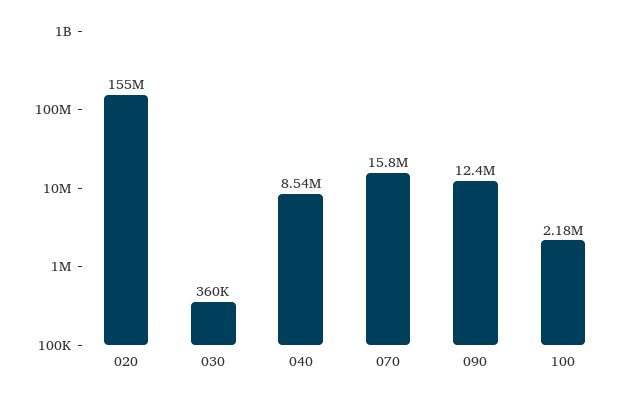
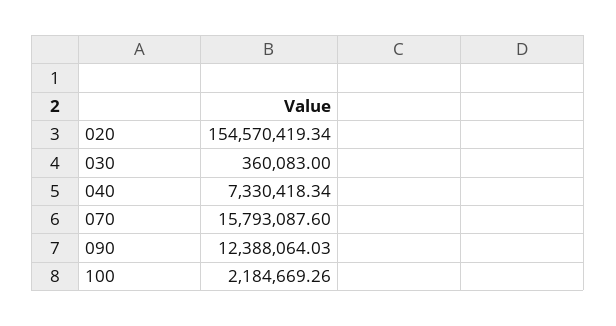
040: 8540000 -> 7330418.34

